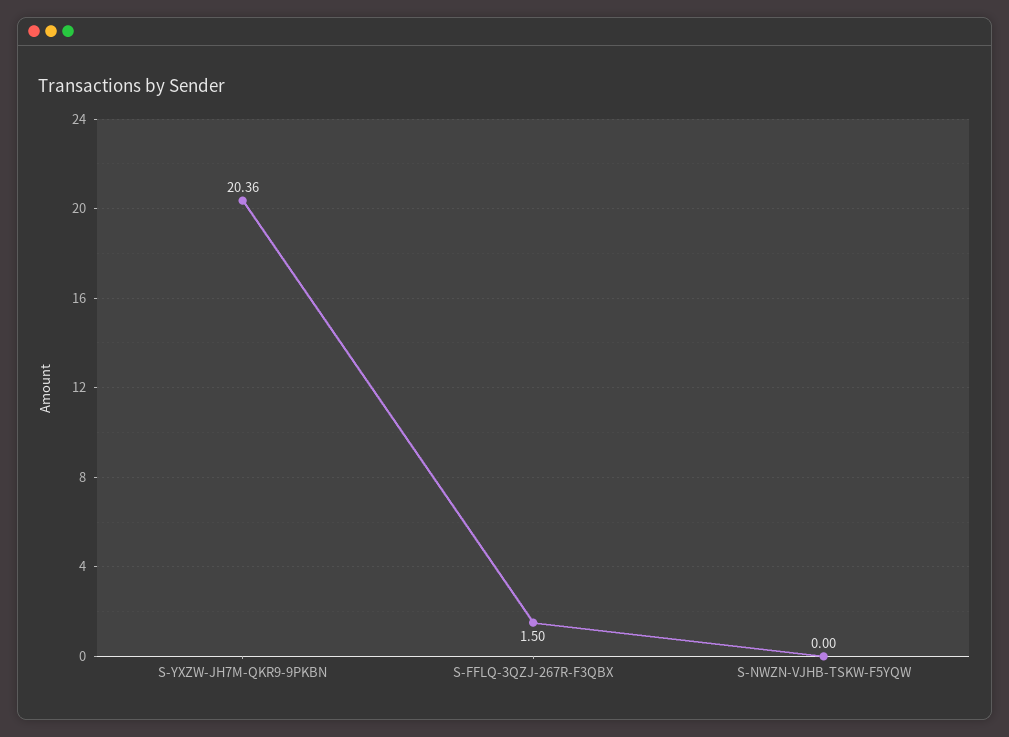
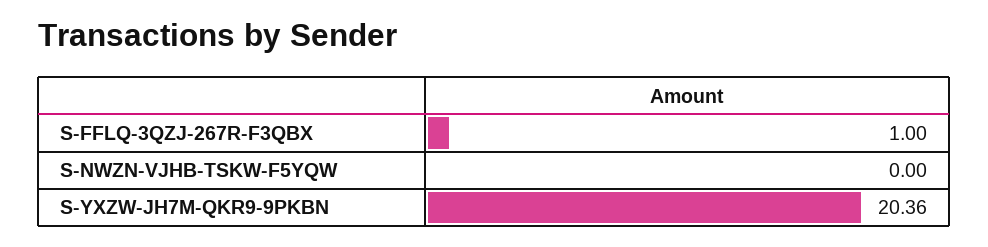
S-FFLQ-3QZJ-267R-F3QBX: 1.5 -> 1

